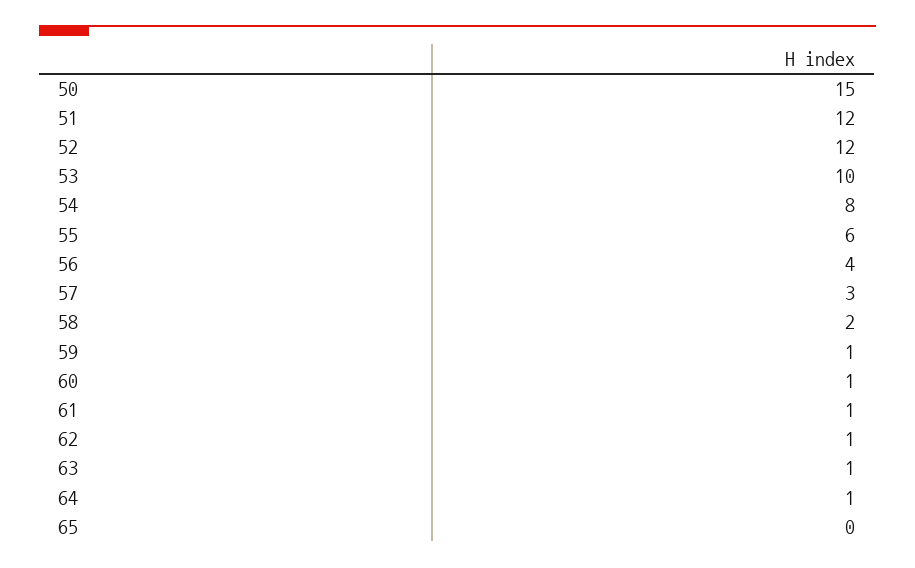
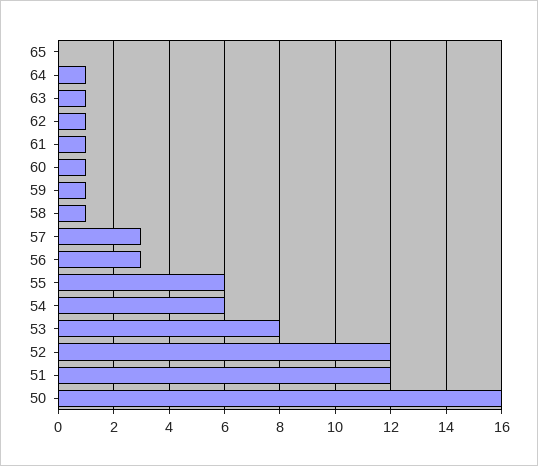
50: 15 -> 16
53: 10 -> 8
54: 8 -> 6
56: 4 -> 3
58: 2 -> 1

